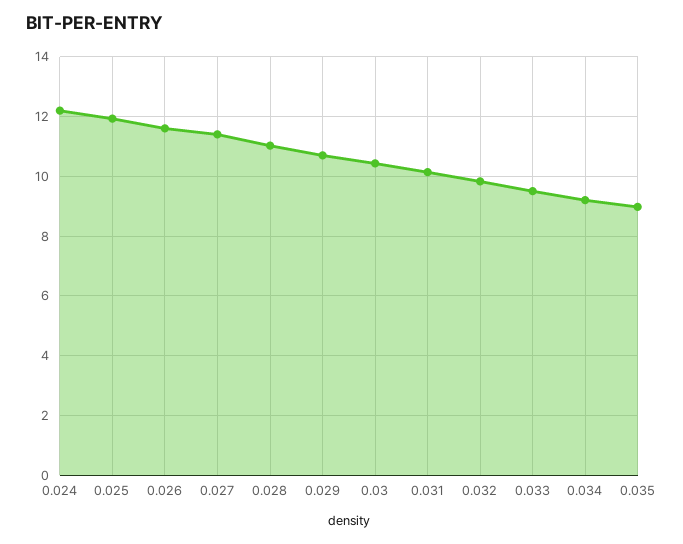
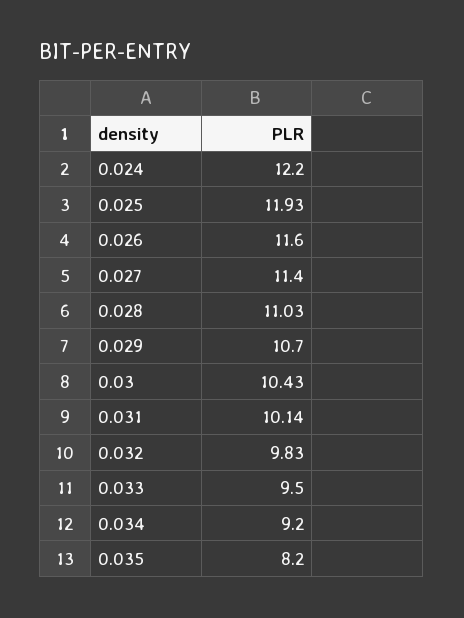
0.035: 9 -> 8.2

